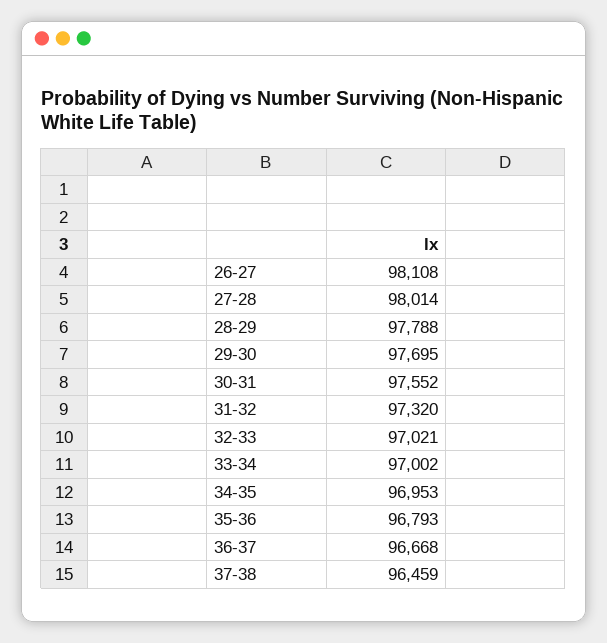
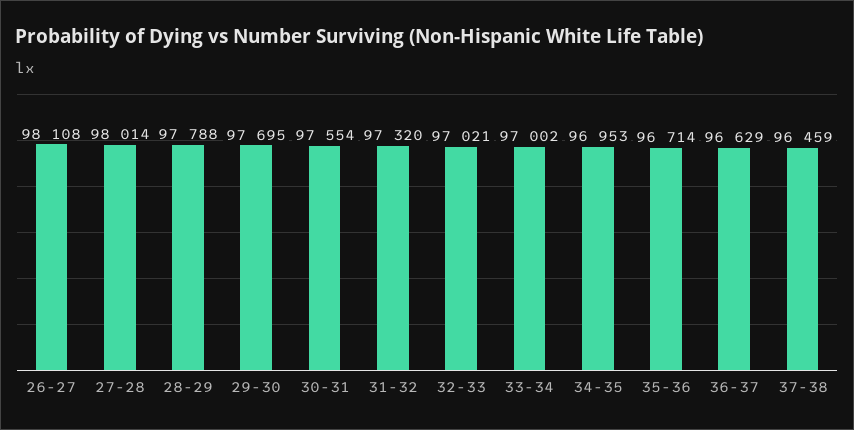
30-31: 97552 -> 97554
35-36: 96793 -> 96714
36-37: 96668 -> 96629

